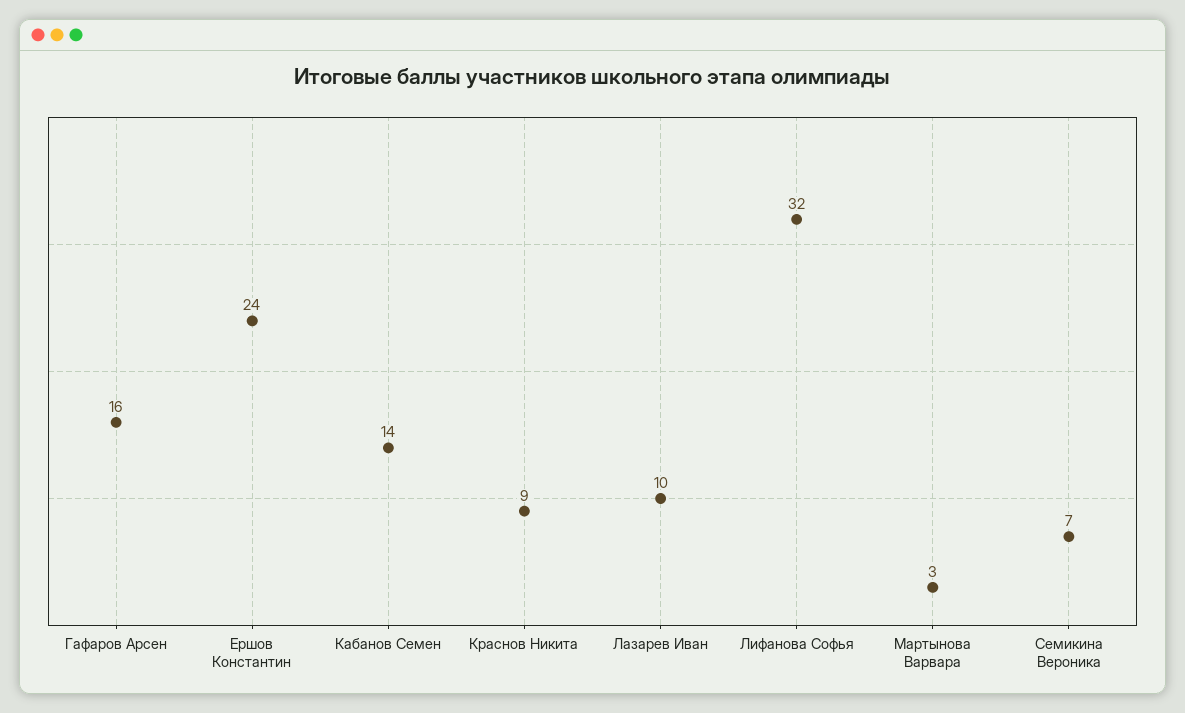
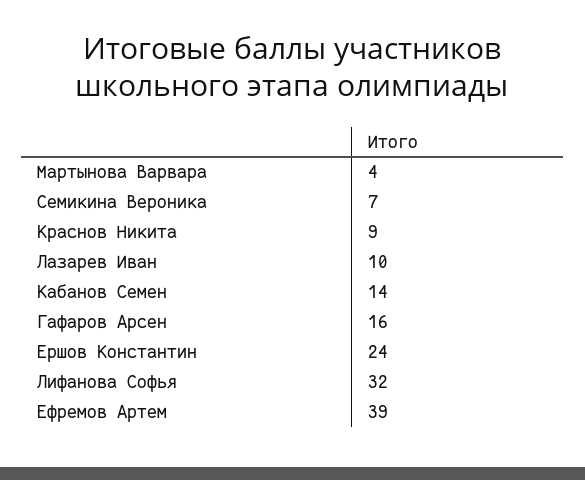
Мартынова Варвара: 3 -> 4
Ефремов Артем: none -> 39

